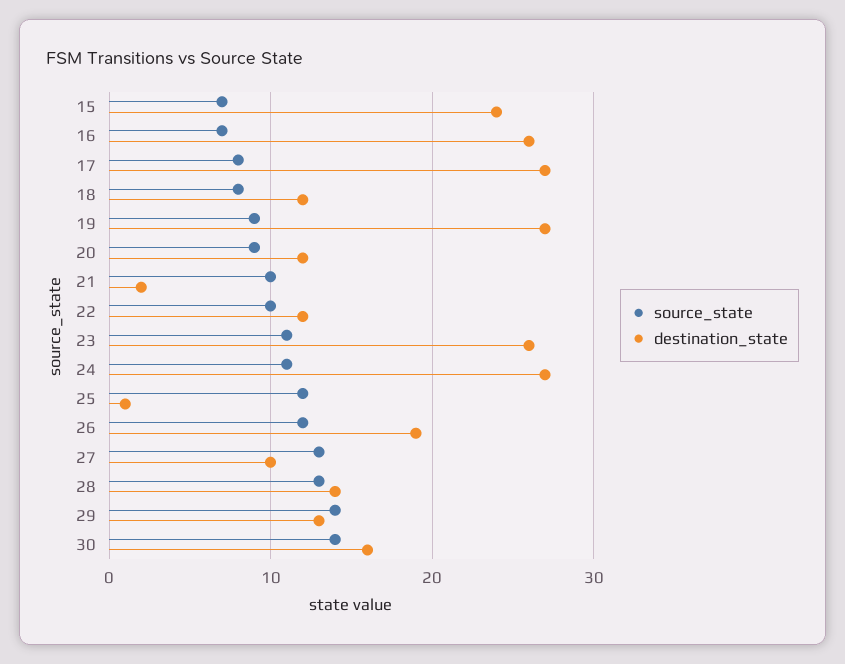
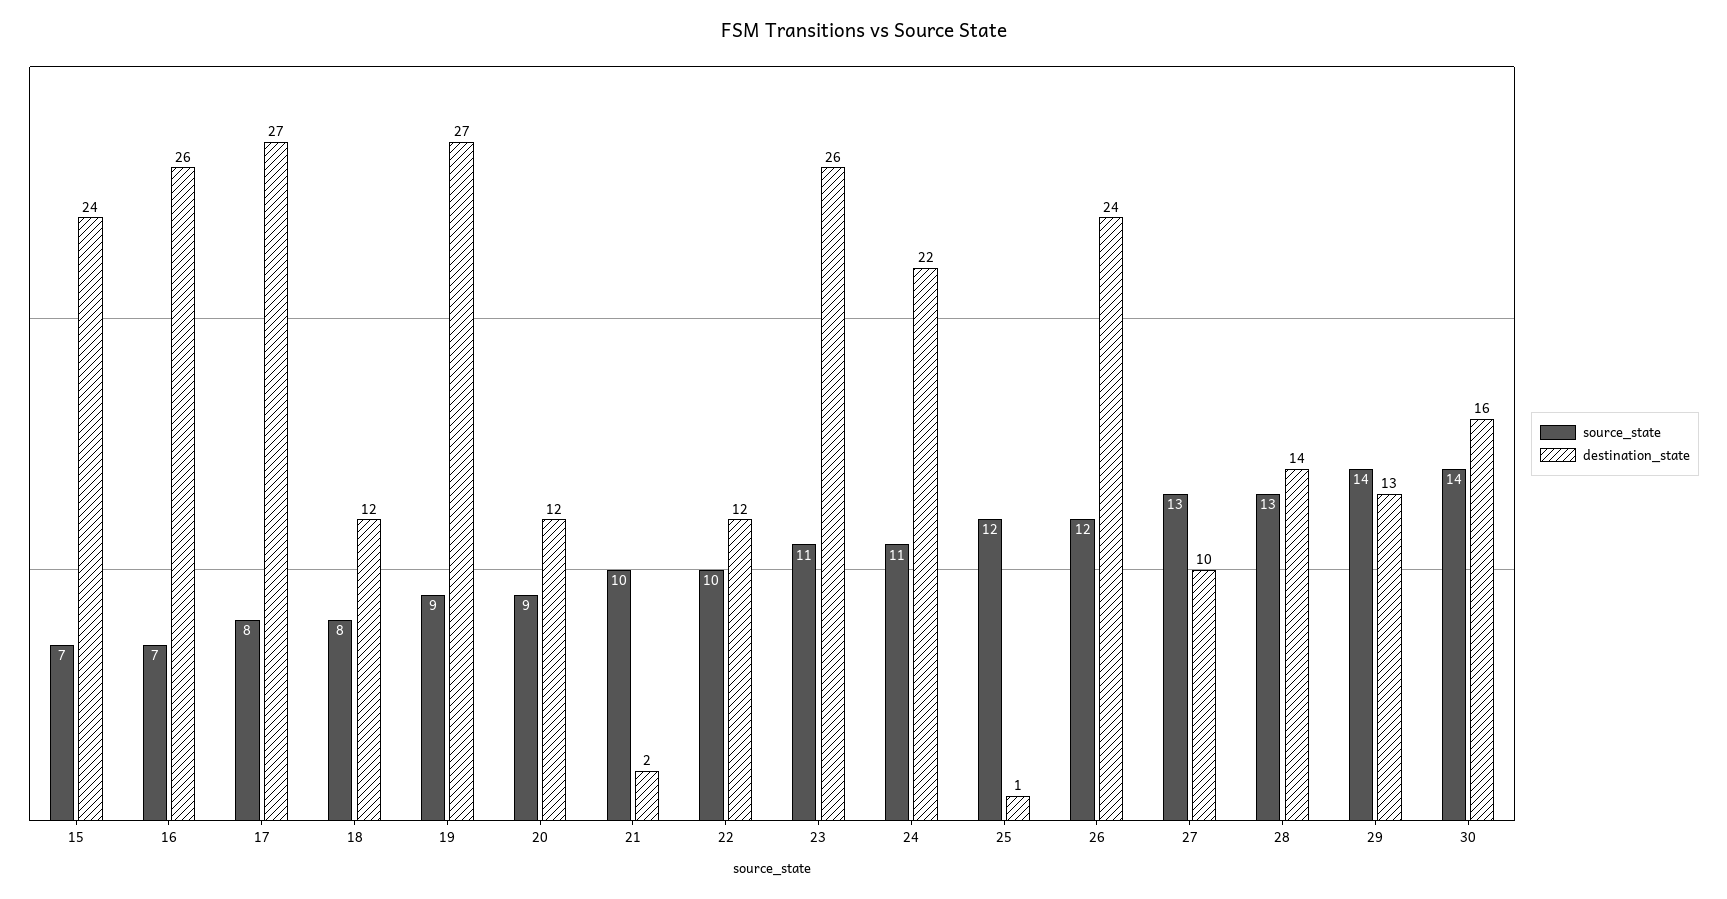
destination_state, 24: 27 -> 22
destination_state, 26: 19 -> 24

